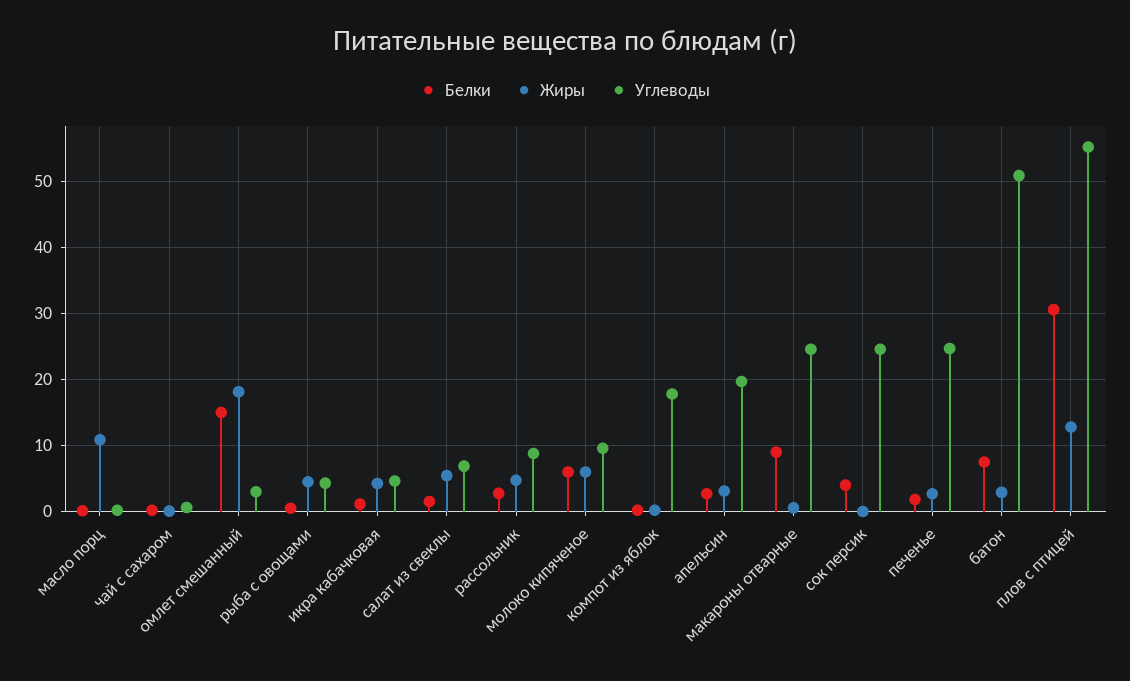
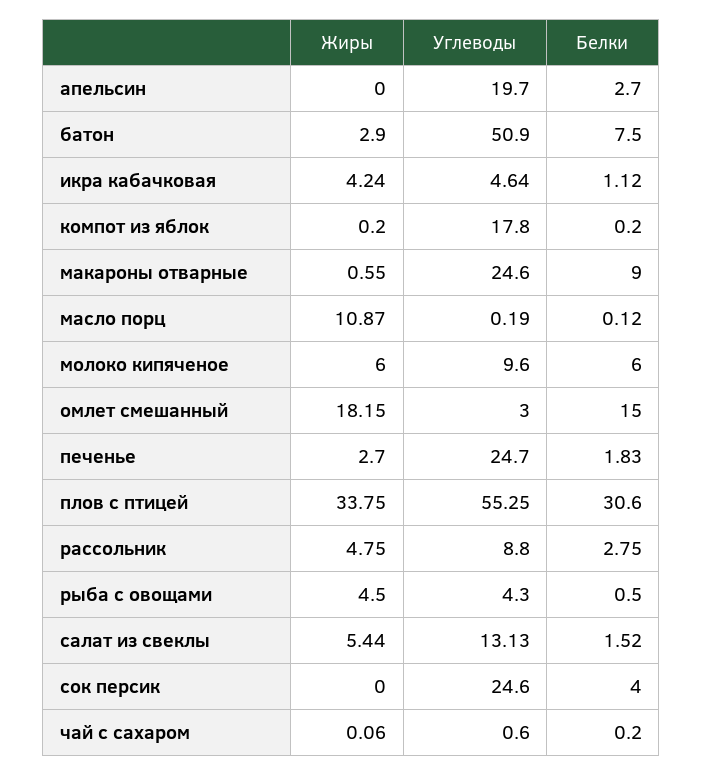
Углеводы, салат из свеклы: 7 -> 13.13
Жиры, апельсин: 3 -> 0
Жиры, плов с птицей: 13 -> 33.75

